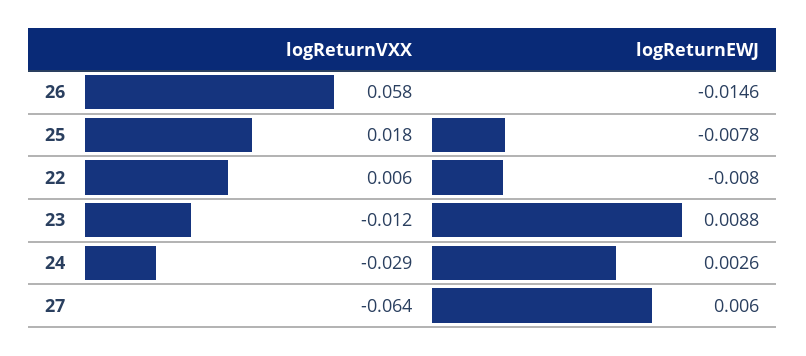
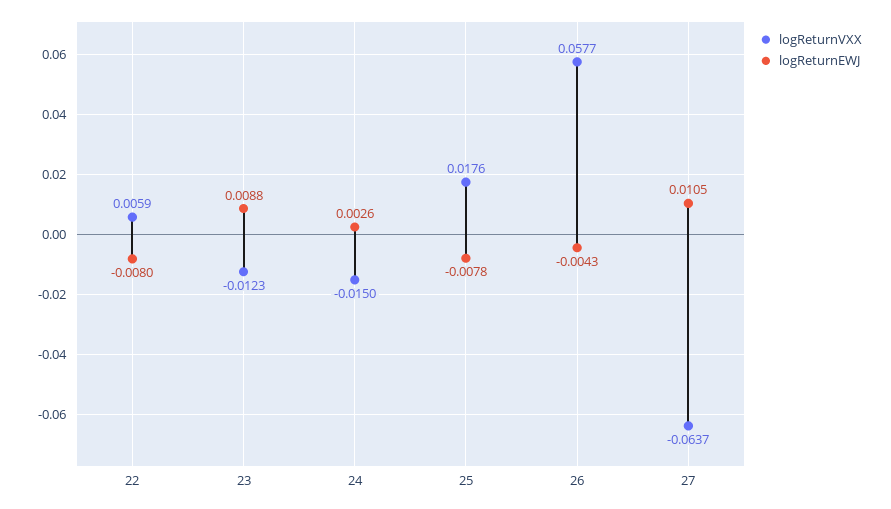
logReturnEWJ, 26: -0.0146 -> -0.0043
logReturnVXX, 24: -0.029 -> -0.015
logReturnEWJ, 27: 0.006 -> 0.0105

